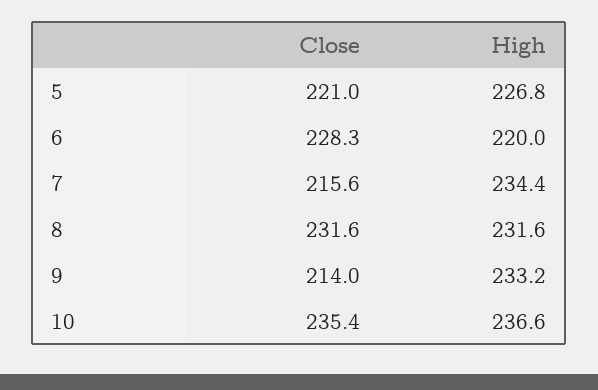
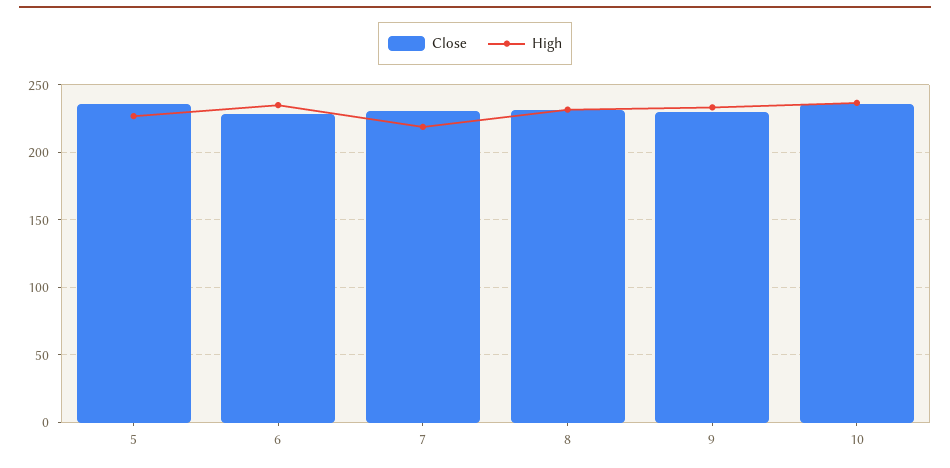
Close, 5: 221 -> 235
High, 6: 220 -> 235
Close, 7: 215.6 -> 230
High, 7: 234.4 -> 220
Close, 9: 214 -> 230

